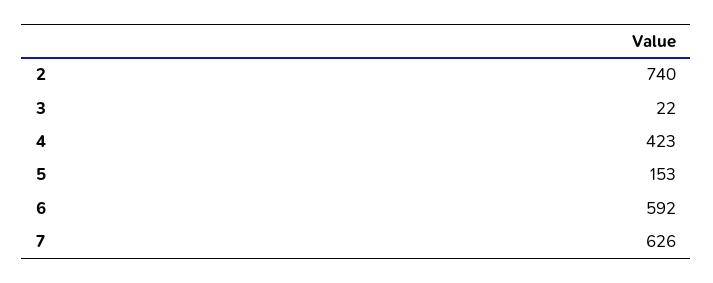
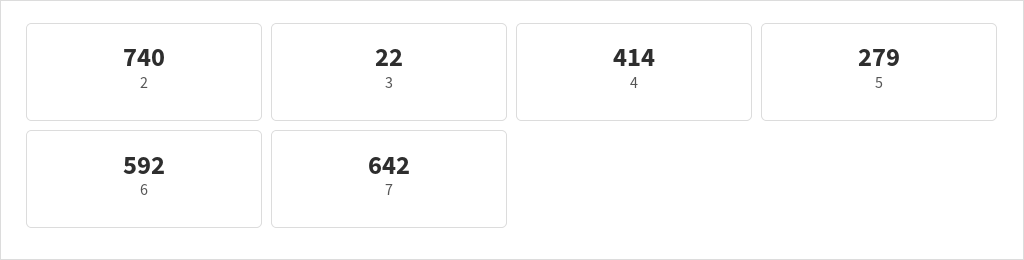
4: 423 -> 414
5: 153 -> 279
7: 626 -> 642

